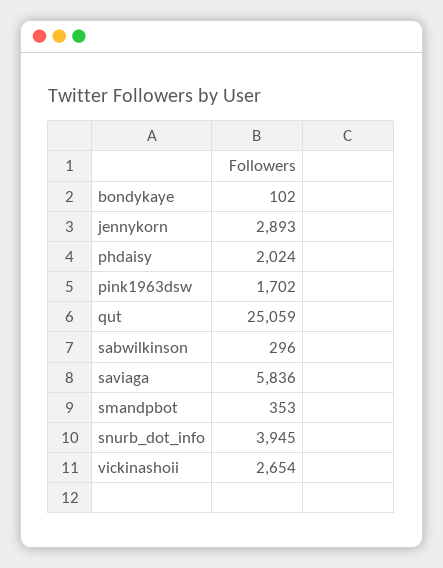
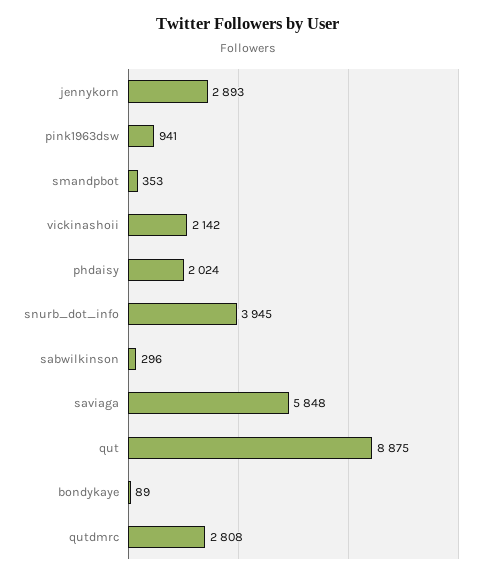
bondykaye: 102 -> 89
pink1963dsw: 1702 -> 941
qut: 25059 -> 8875
saviaga: 5836 -> 5848
vickinashoii: 2654 -> 2142
qutdmrc: none -> 2808

